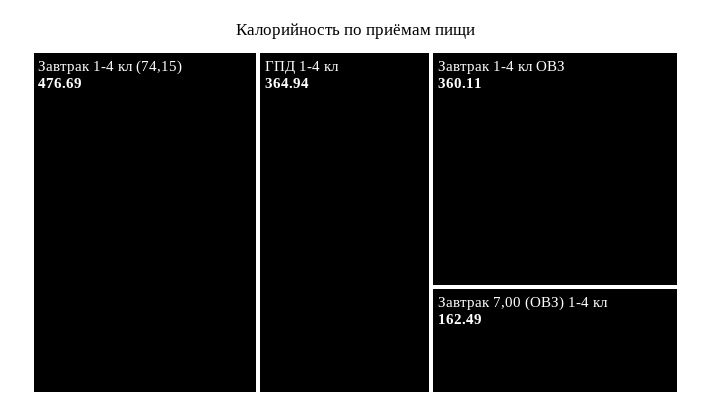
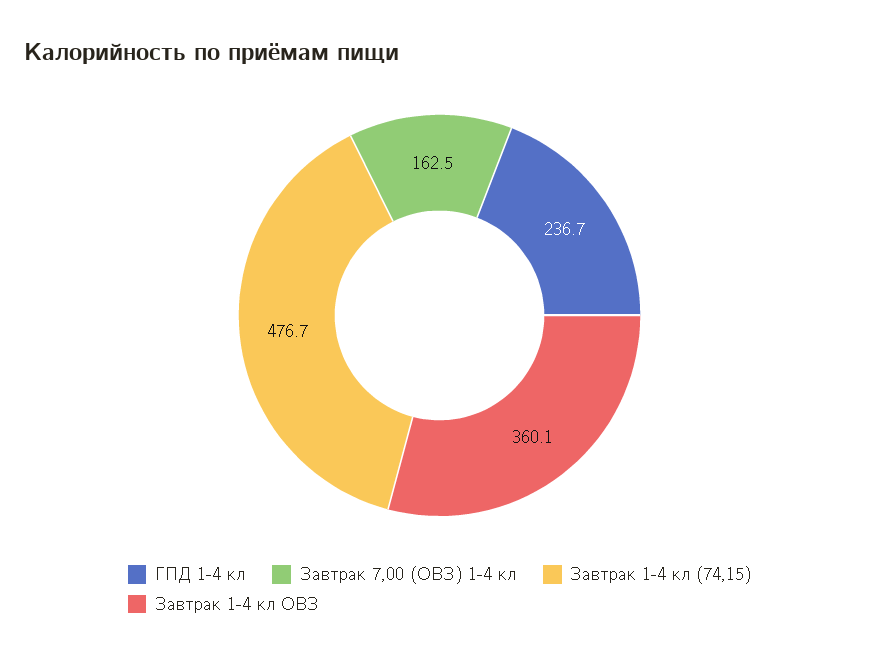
ГПД 1-4 кл: 364.94 -> 236.7

